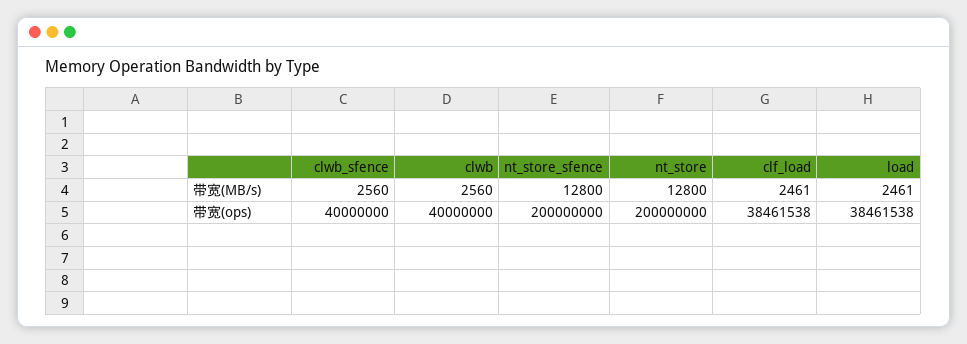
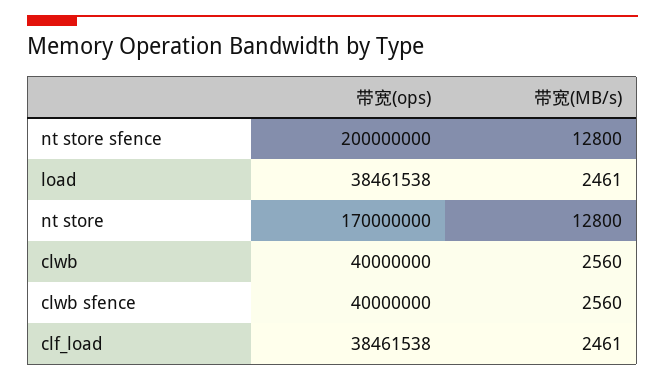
nt_store, 带宽(ops): 200000000 -> 170000000

